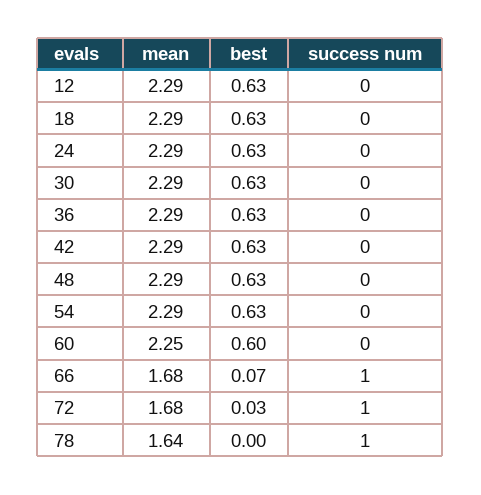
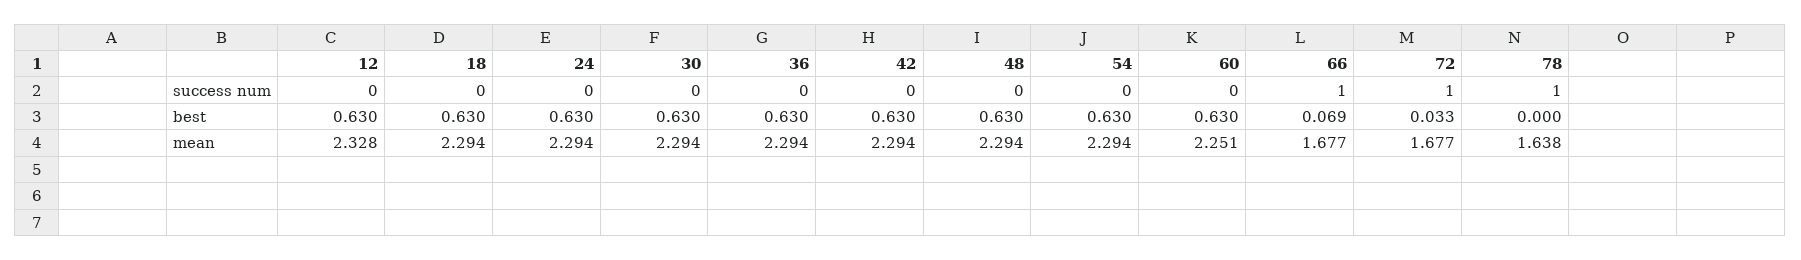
mean, 12: 2.29 -> 2.328
best, 60: 0.6 -> 0.63

